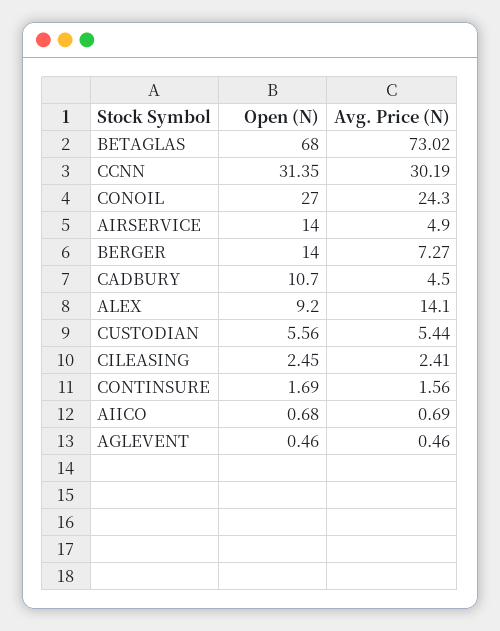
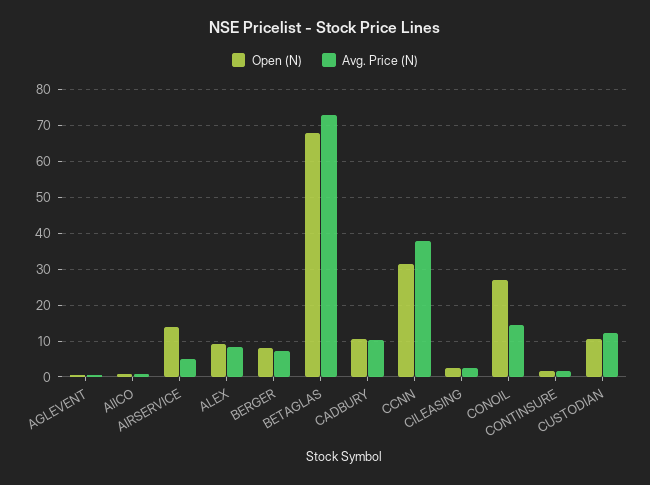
Avg. Price (N), CCNN: 30.19 -> 38
Avg. Price (N), CONOIL: 24.3 -> 14
Open (N), BERGER: 14 -> 8
Avg. Price (N), CADBURY: 4.5 -> 10
Avg. Price (N), ALEX: 14.1 -> 8
Open (N), CUSTODIAN: 5.56 -> 10
Avg. Price (N), CUSTODIAN: 5.44 -> 12

